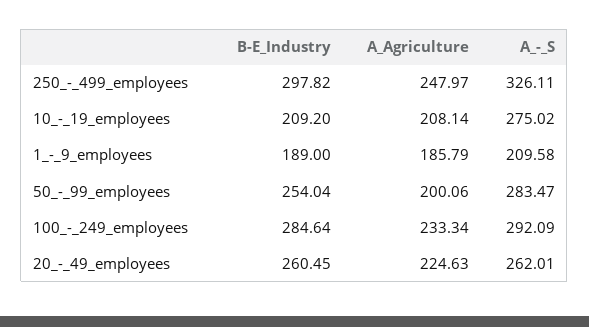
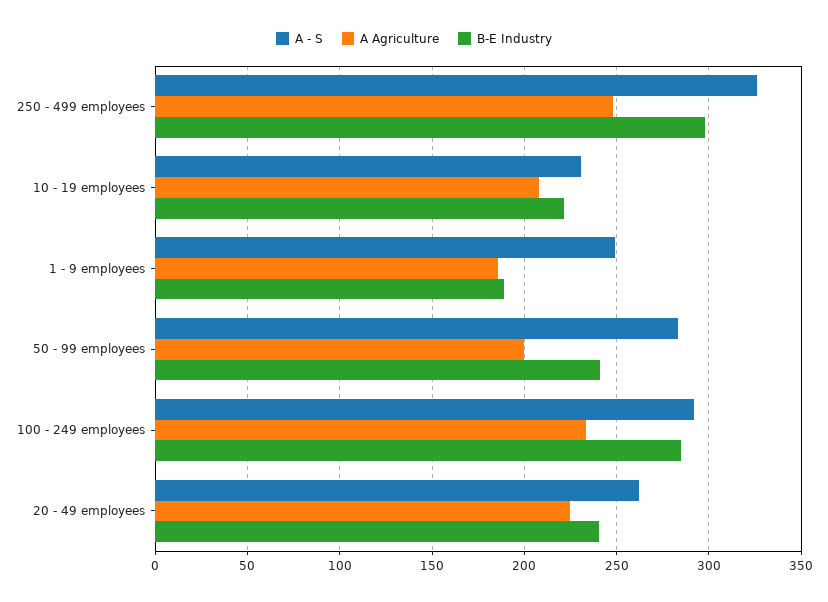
B-E_Industry, 10_-_19_employees: 209.2 -> 220
A_-_S, 10_-_19_employees: 275.02 -> 230
A_-_S, 1_-_9_employees: 209.58 -> 250
B-E_Industry, 50_-_99_employees: 254.04 -> 240
B-E_Industry, 20_-_49_employees: 260.45 -> 240

